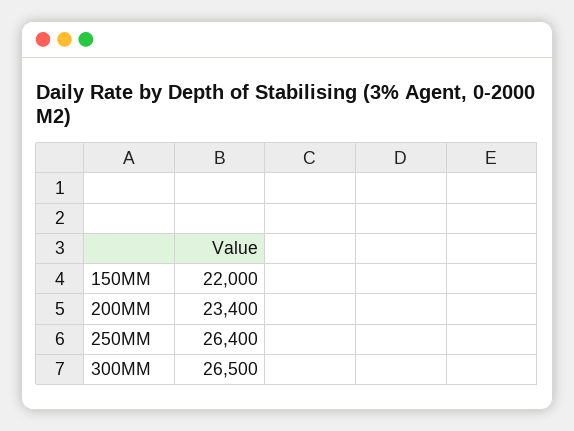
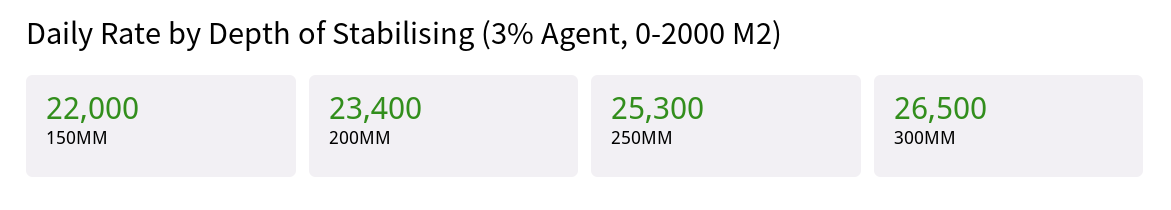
250MM: 26400 -> 25300

